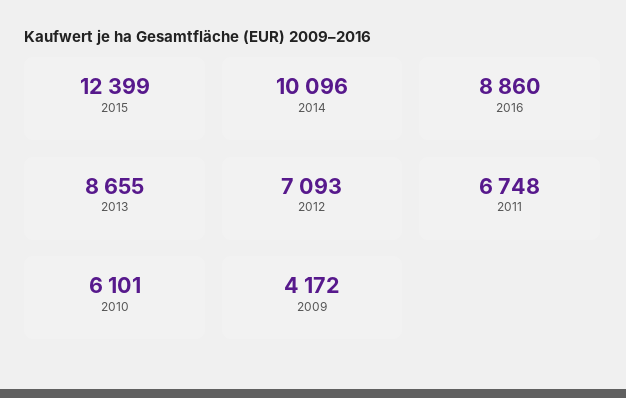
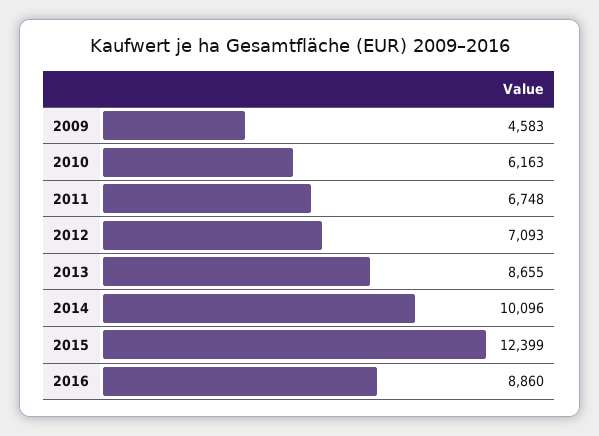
2010: 6101 -> 6163
2009: 4172 -> 4583

